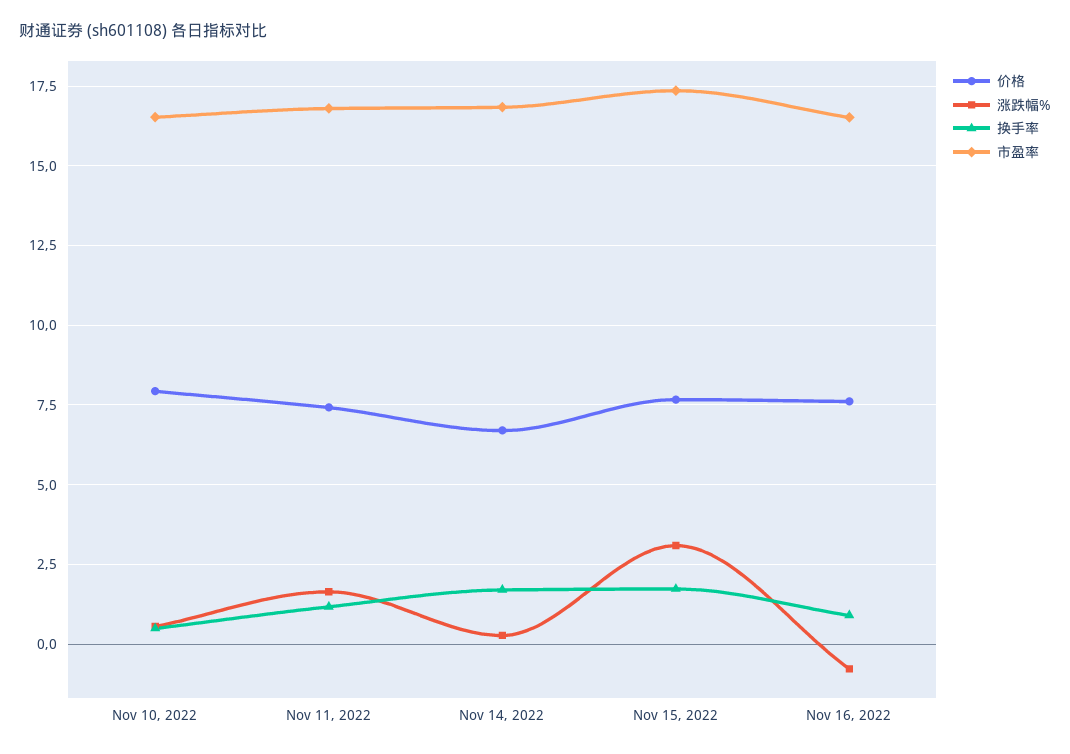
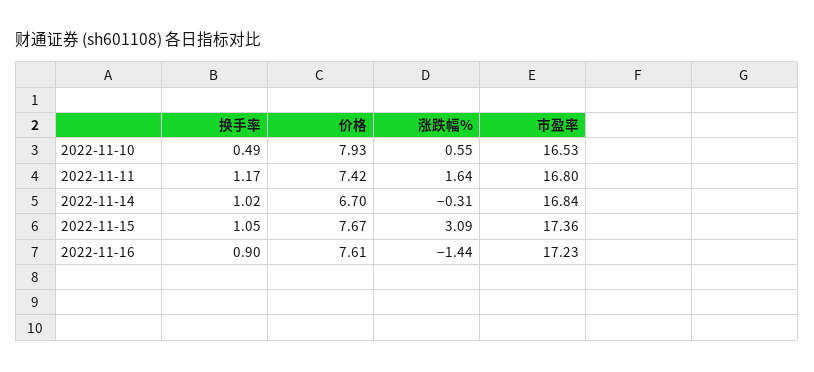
涨跌幅%, Nov 14, 2022: 0.25 -> -0.31
换手率, Nov 14, 2022: 1.75 -> 1.02
换手率, Nov 15, 2022: 1.75 -> 1.05
涨跌幅%, Nov 16, 2022: -0.75 -> -1.44
市盈率, Nov 16, 2022: 16.5 -> 17.23

